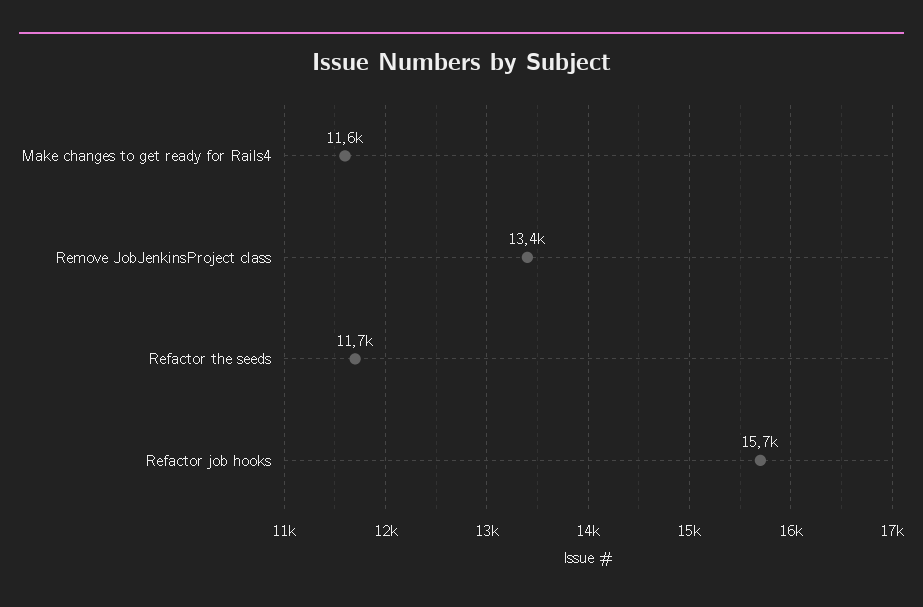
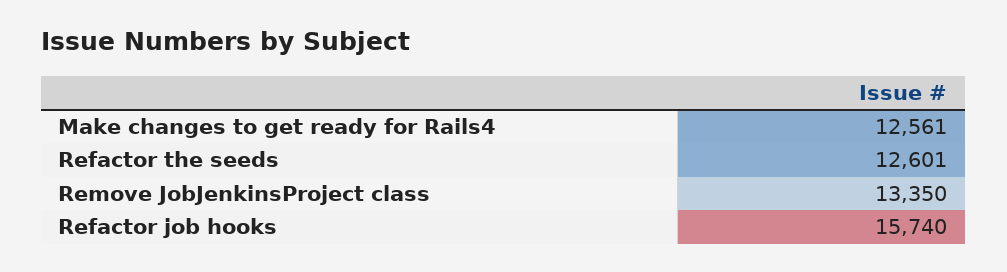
Make changes to get ready for Rails4: 11600 -> 12561
Refactor the seeds: 11700 -> 12601

